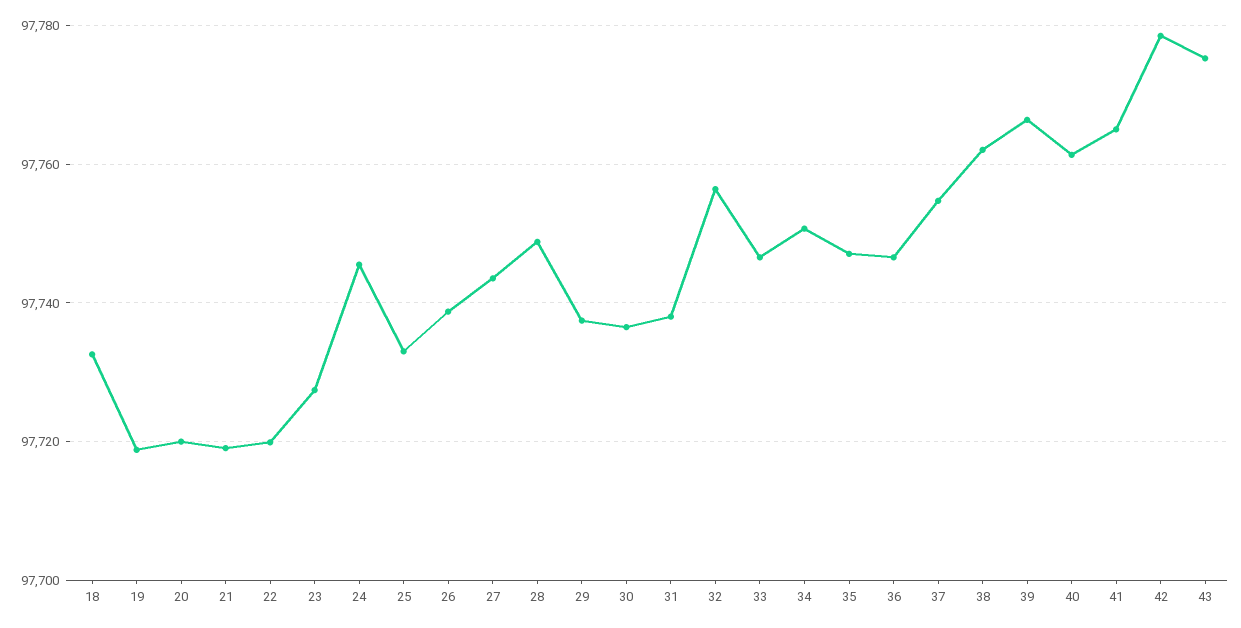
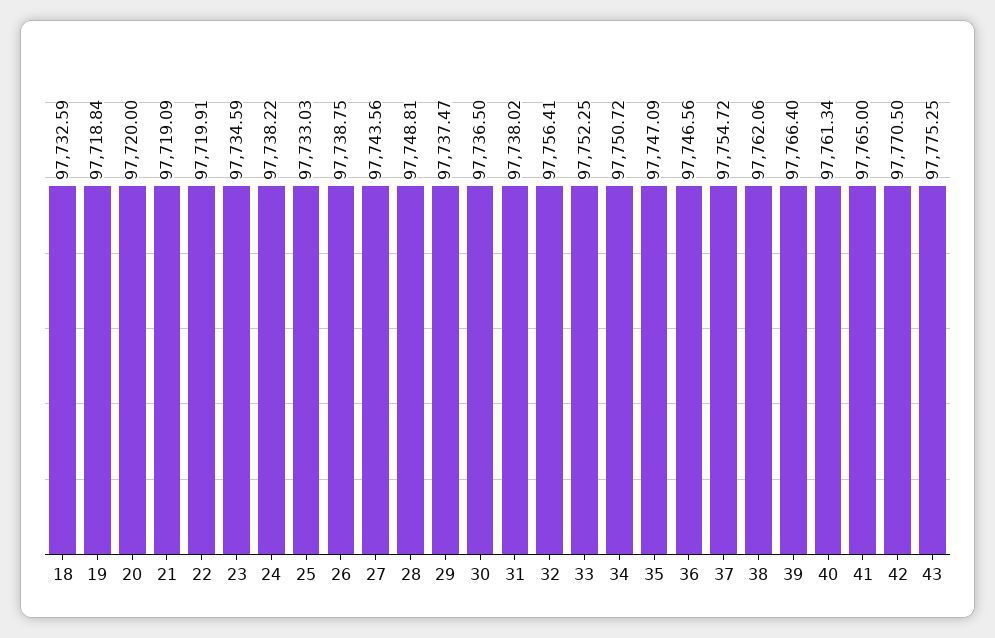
23: 97728 -> 97734.59
24: 97746 -> 97738.22
33: 97746 -> 97752.25
42: 97778 -> 97770.5

